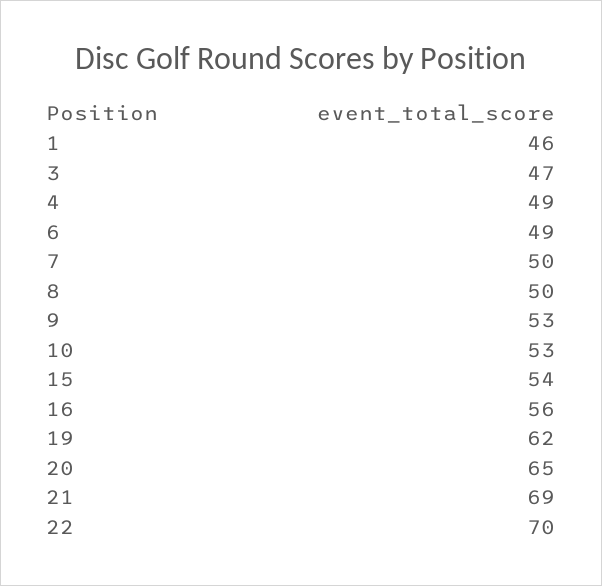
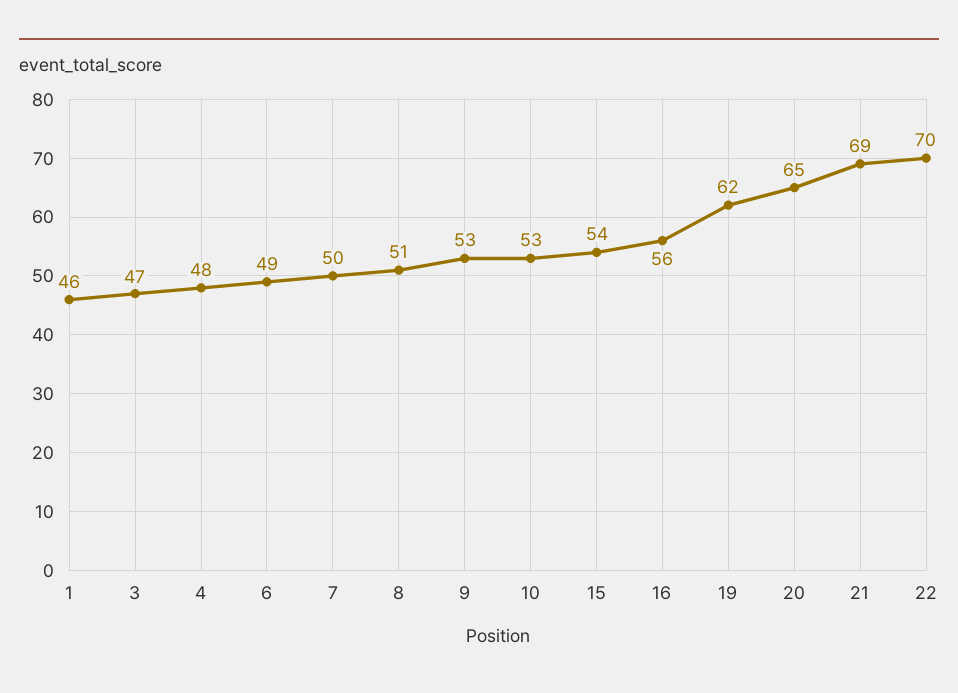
4: 49 -> 48
8: 50 -> 51

